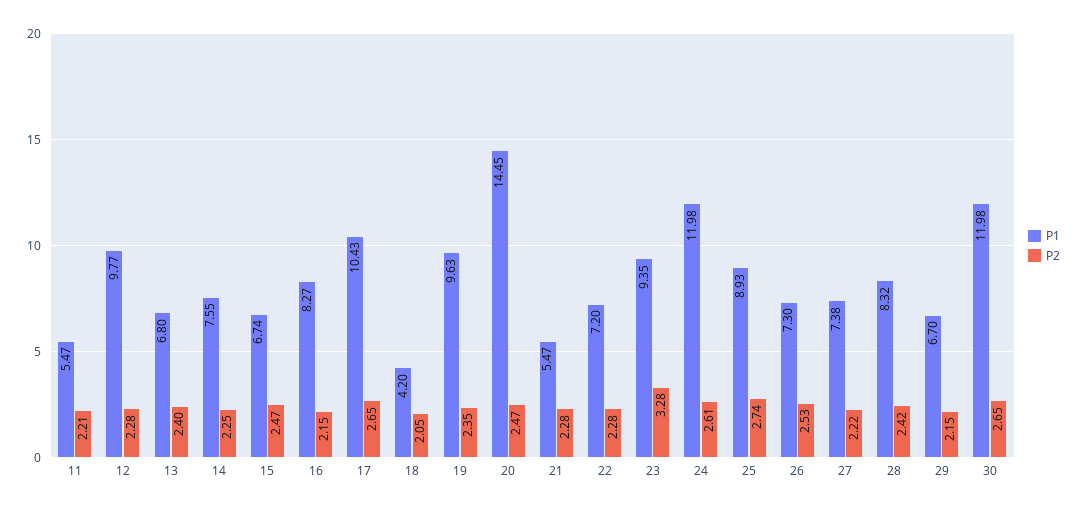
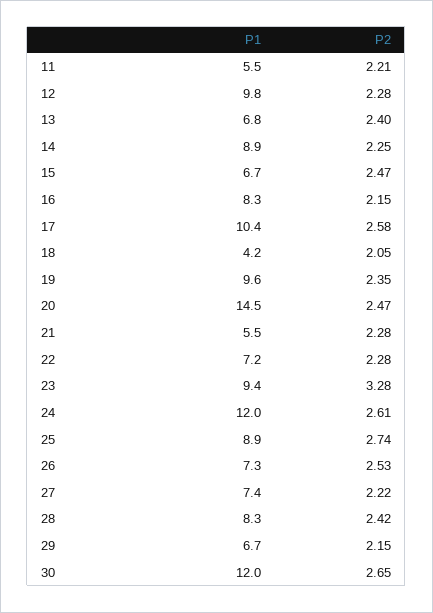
P1, 14: 7.55 -> 8.9
P2, 17: 2.65 -> 2.58

